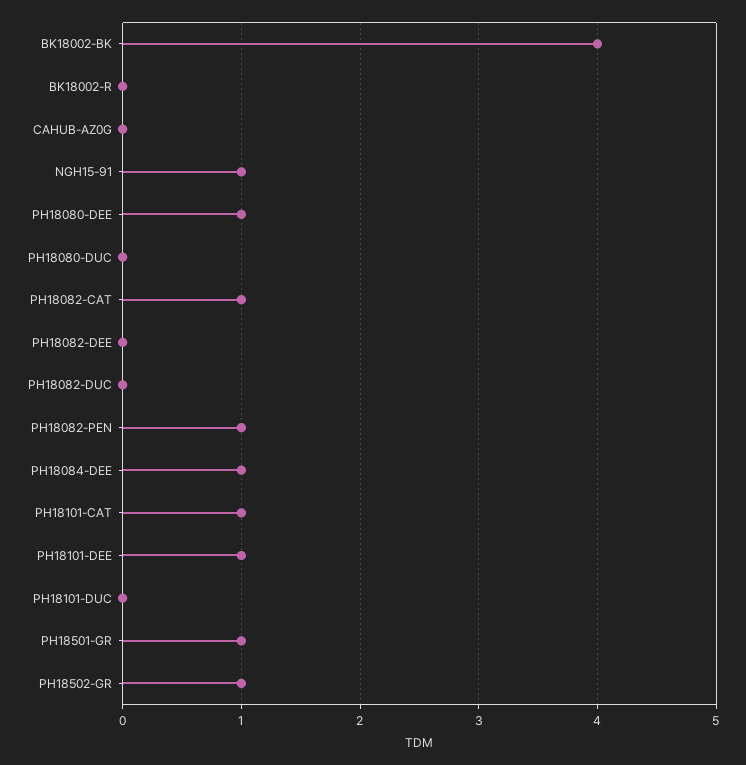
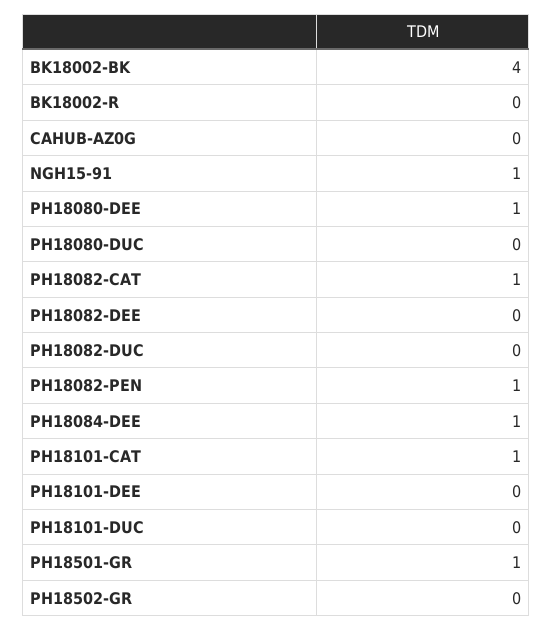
PH18101-DEE: 1 -> 0
PH18502-GR: 1 -> 0

